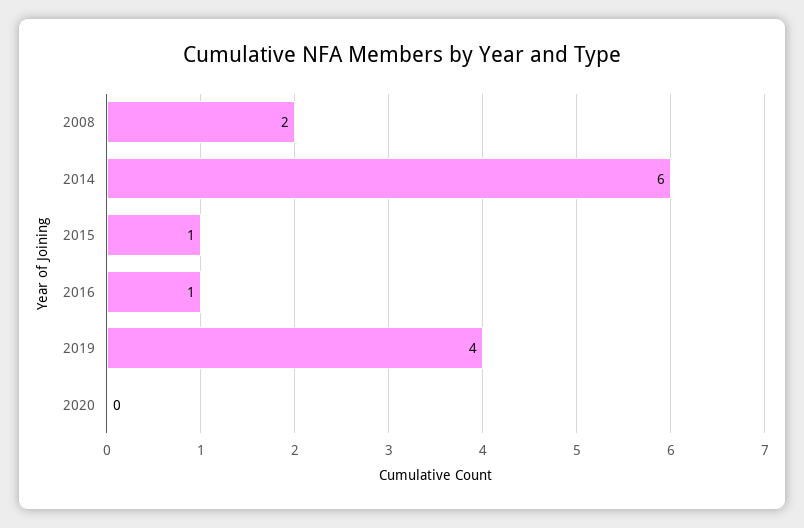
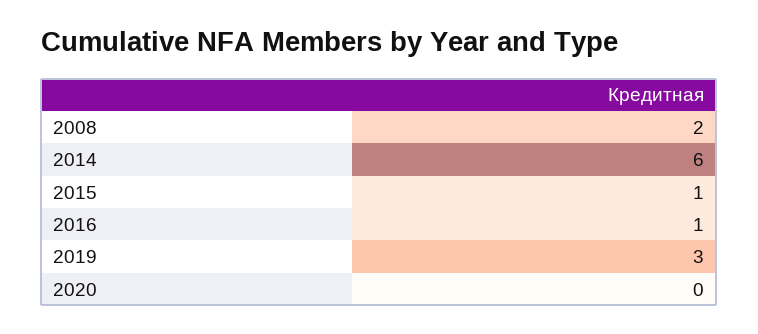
2019: 4 -> 3

